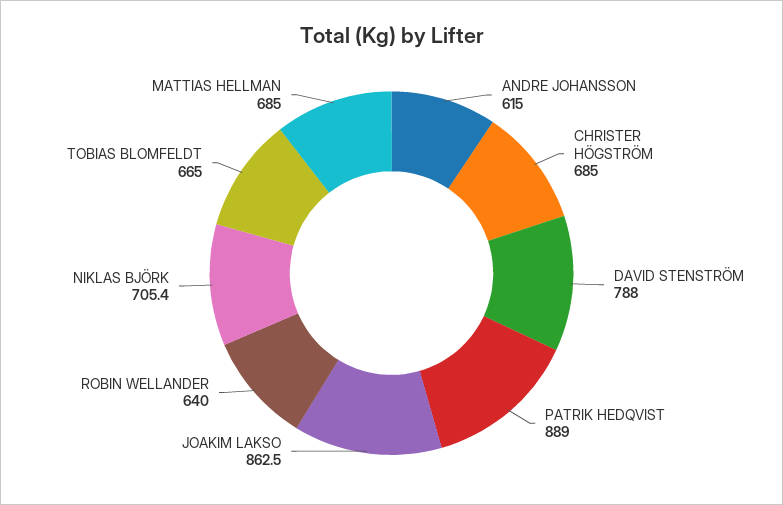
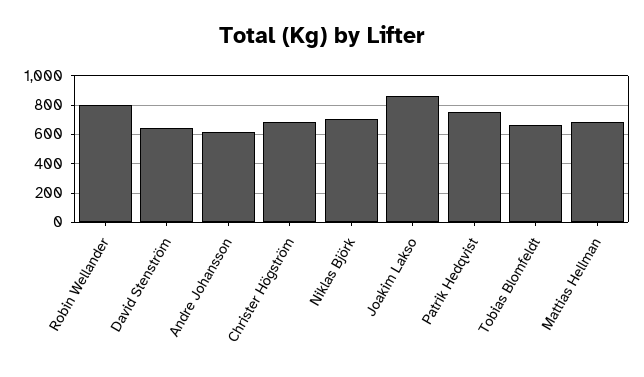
DAVID STENSTRÖM: 788 -> 650
PATRIK HEDQVIST: 889 -> 750
ROBIN WELLANDER: 640 -> 800

